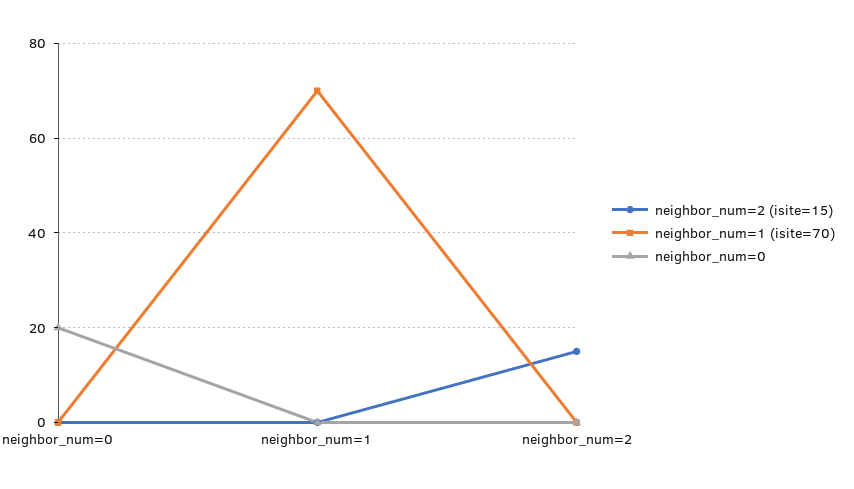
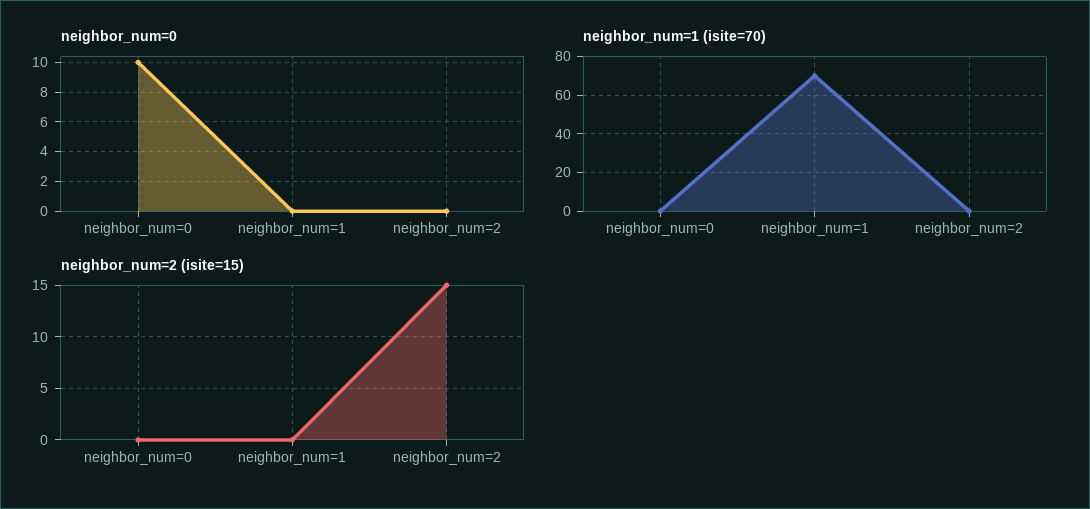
neighbor_num=0, neighbor_num=0: 20 -> 10

